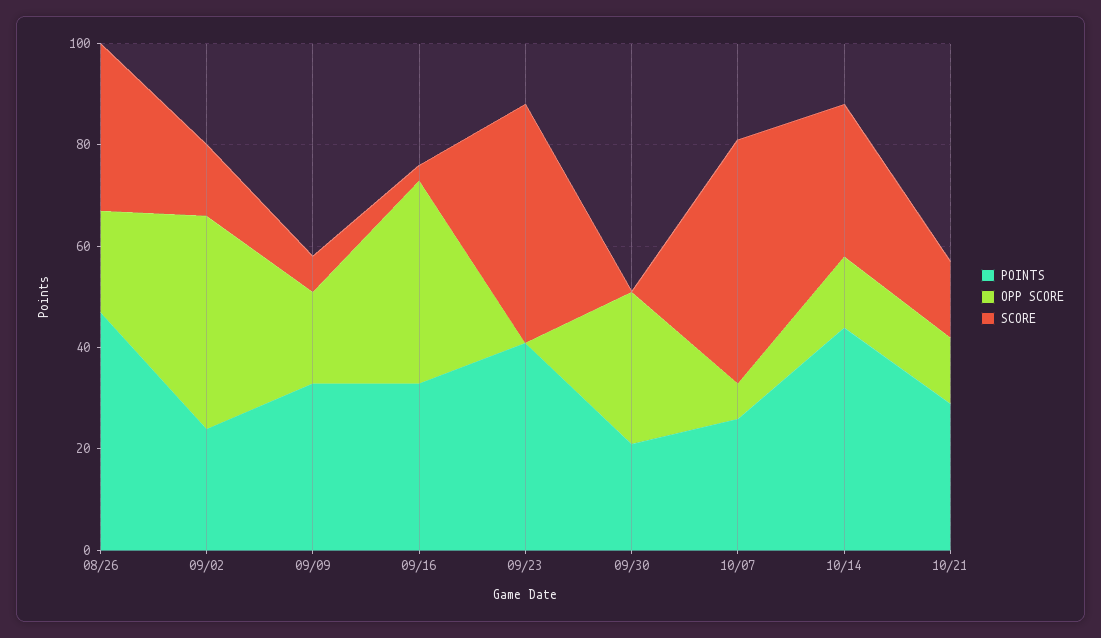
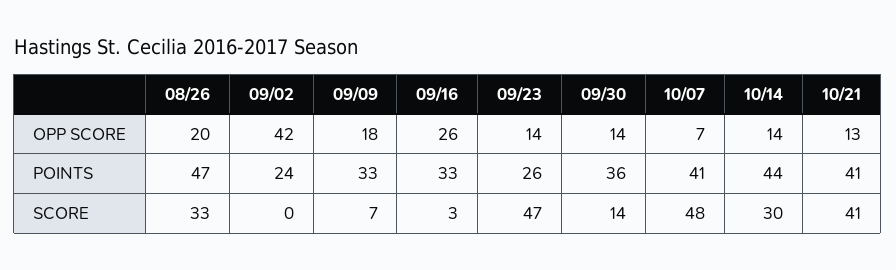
SCORE, 09/02: 15 -> 0
OPP SCORE, 09/16: 40 -> 26
POINTS, 09/23: 40 -> 26
OPP SCORE, 09/23: 0 -> 14
POINTS, 09/30: 20 -> 36
OPP SCORE, 09/30: 30 -> 14
SCORE, 09/30: 0 -> 14
POINTS, 10/07: 25 -> 41
POINTS, 10/21: 30 -> 41
SCORE, 10/21: 15 -> 41

